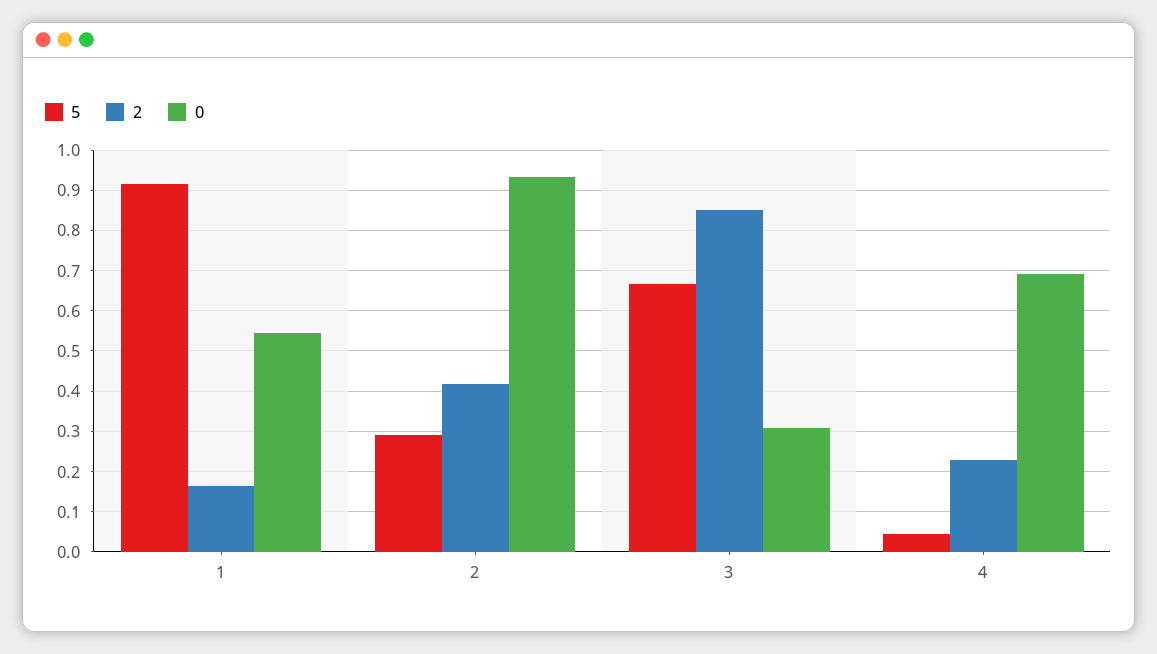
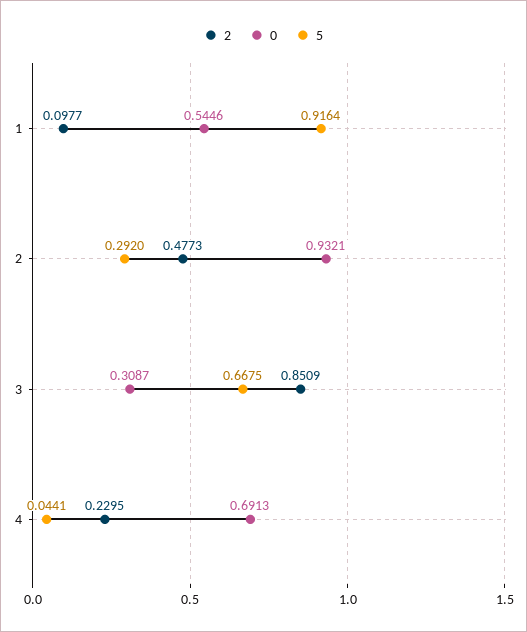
2, 1: 0.16 -> 0.0977
2, 2: 0.42 -> 0.4773

